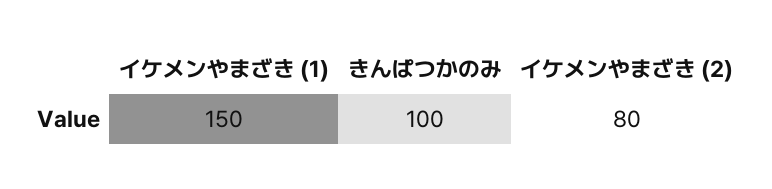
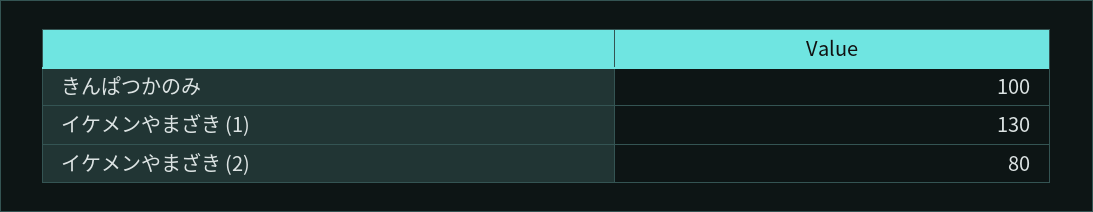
イケメンやまざき (1): 150 -> 130

